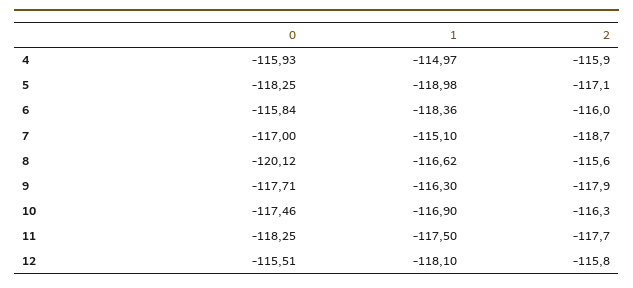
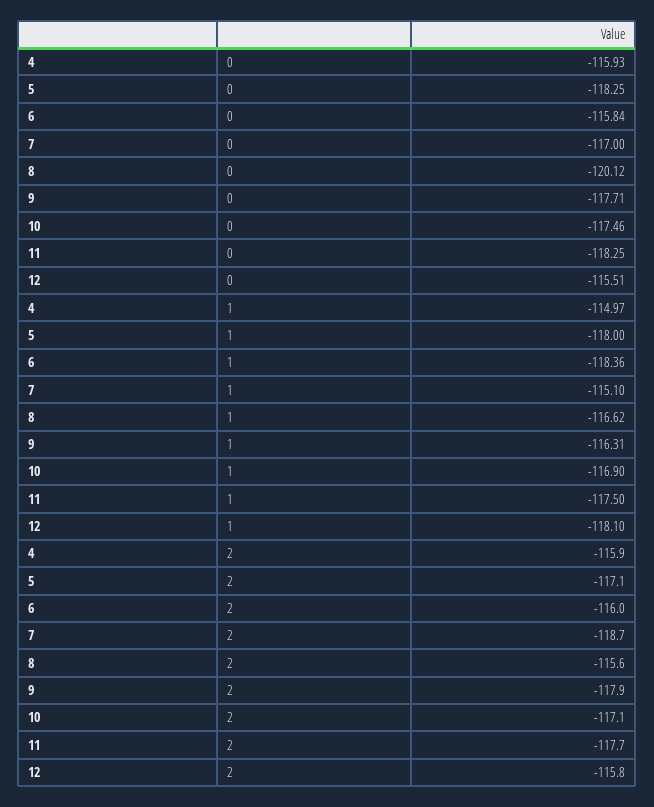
1, 5: -118.98 -> -118
1, 9: -116.3 -> -116.31
2, 10: -116.3 -> -117.1

